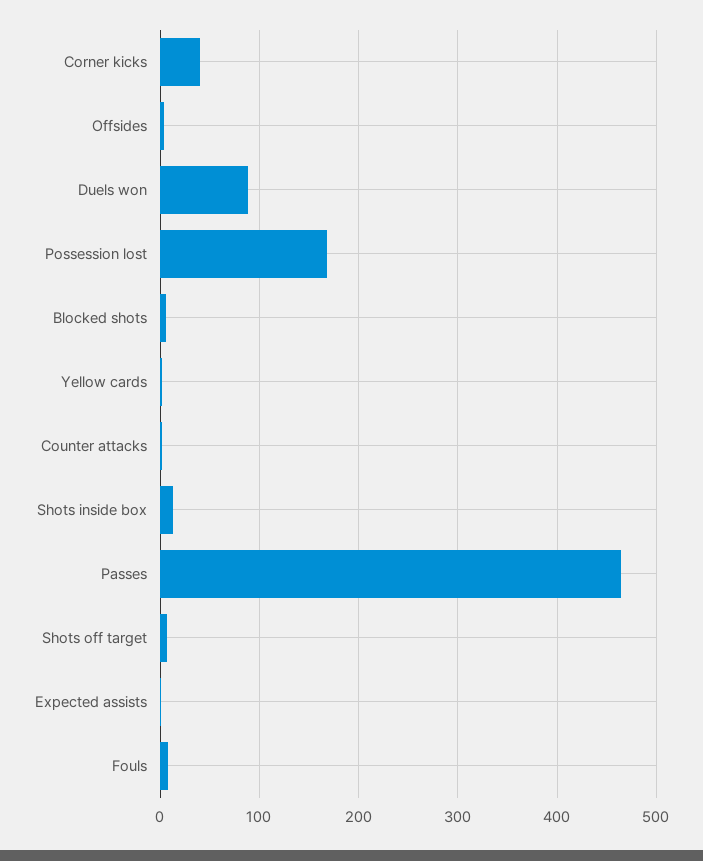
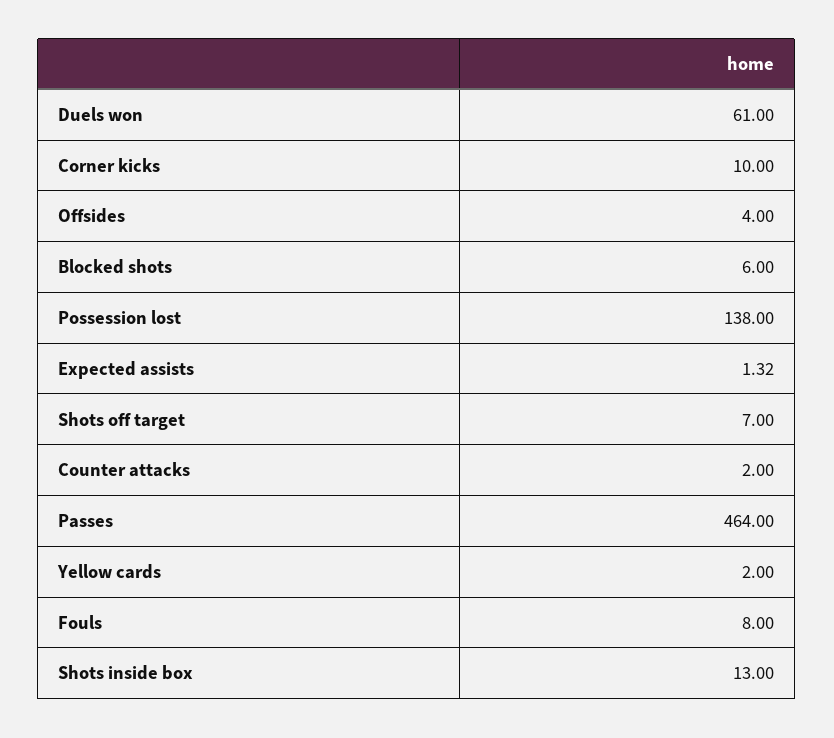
Corner kicks: 40 -> 10
Duels won: 90 -> 61
Possession lost: 170 -> 138

